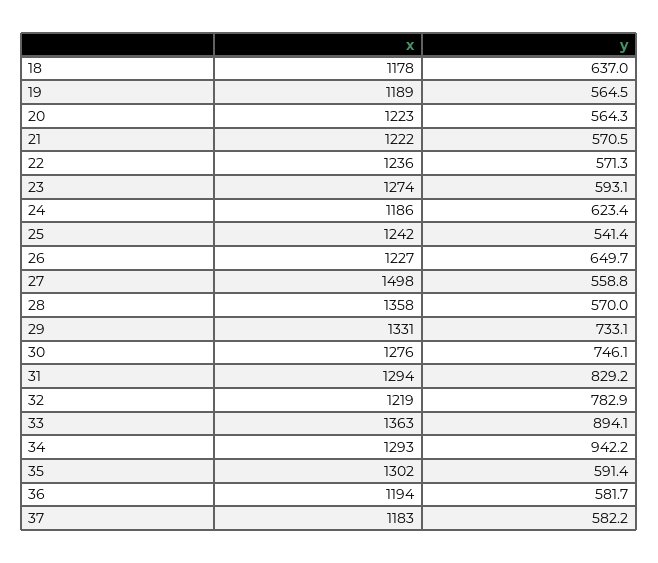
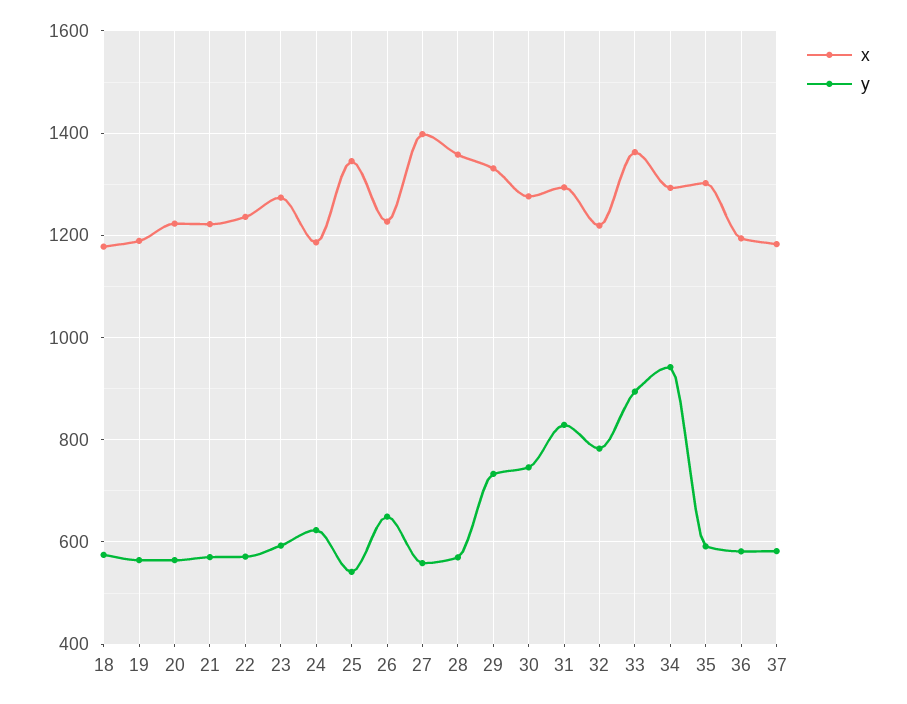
y, 18: 637 -> 580
x, 25: 1242 -> 1340
x, 27: 1498 -> 1400

